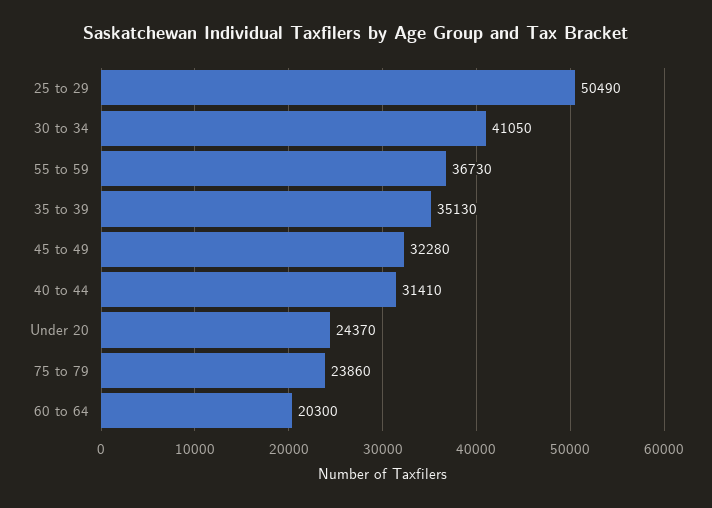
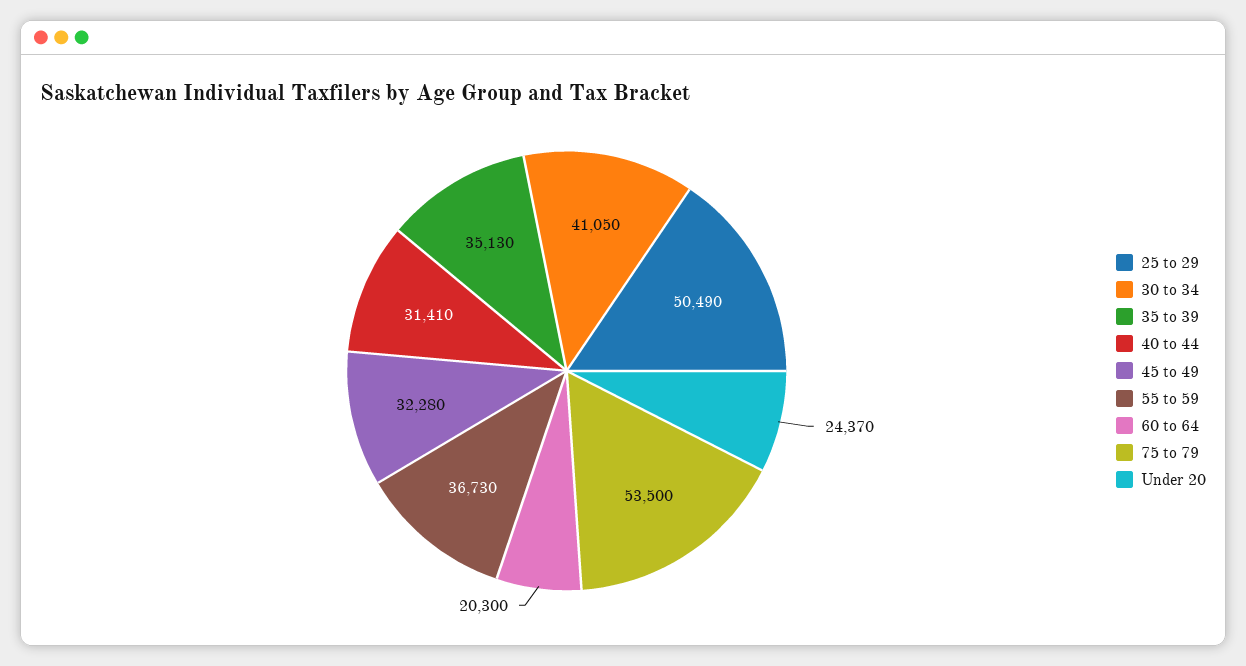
75 to 79: 23860 -> 53500

